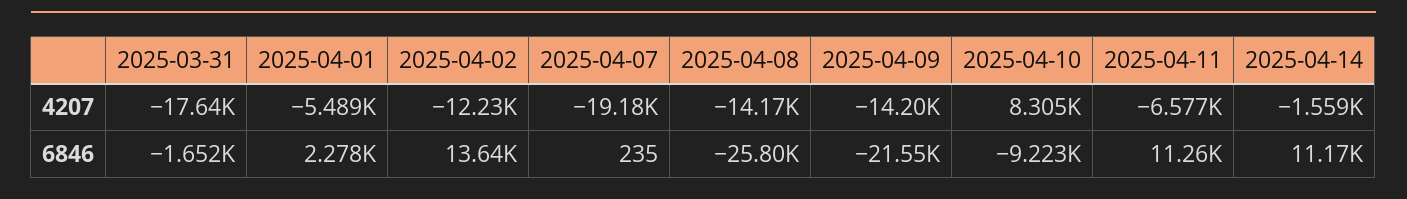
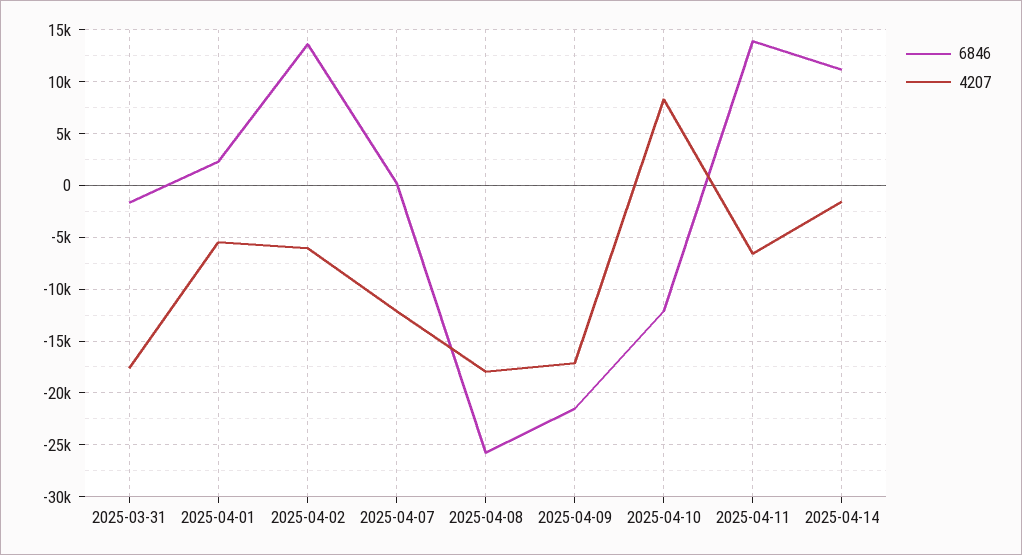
4207, 2025-04-02: -12230 -> -6000
4207, 2025-04-07: -19180 -> -12000
4207, 2025-04-08: -14170 -> -18000
4207, 2025-04-09: -14200 -> -17000
6846, 2025-04-10: -9223 -> -12000
6846, 2025-04-11: 11260 -> 14000

